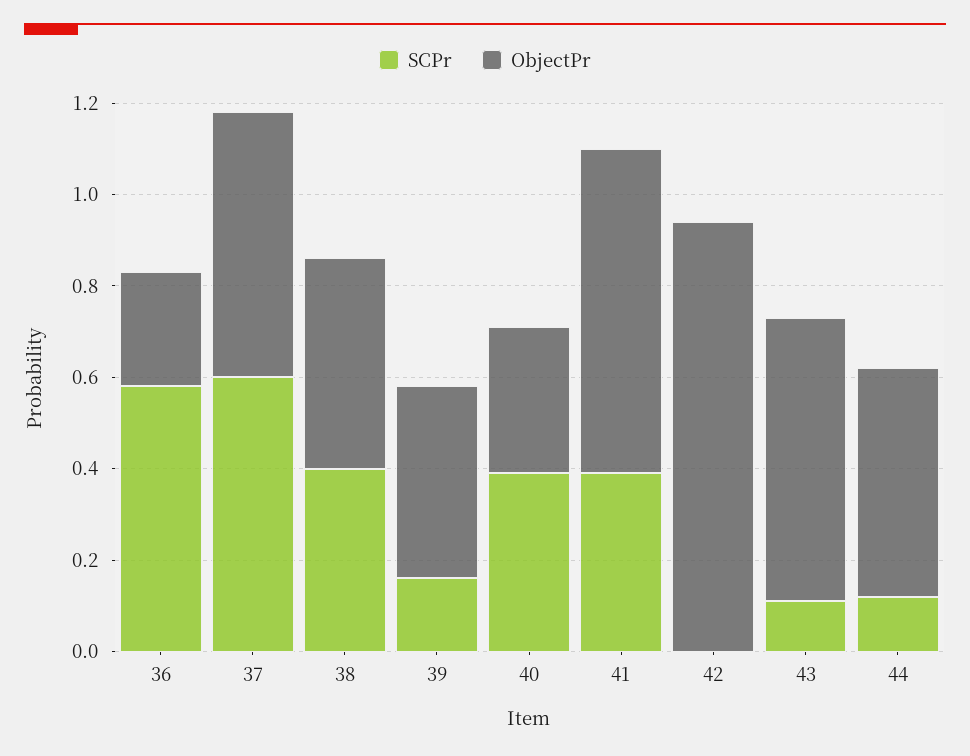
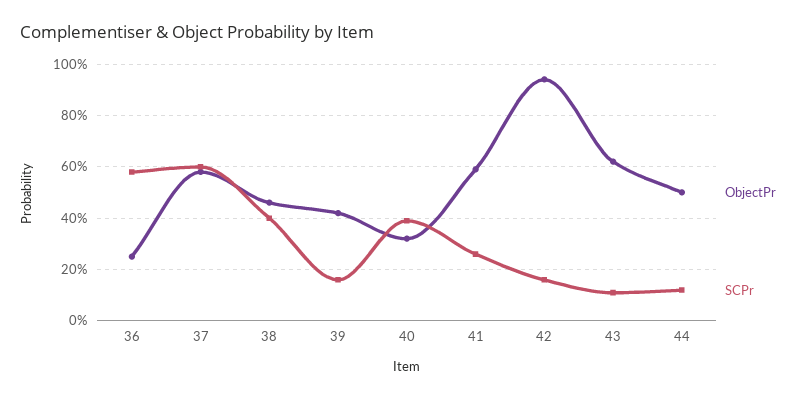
SCPr, 41: 0.4 -> 0.25
ObjectPr, 41: 0.7 -> 0.6
SCPr, 42: 0 -> 0.15

